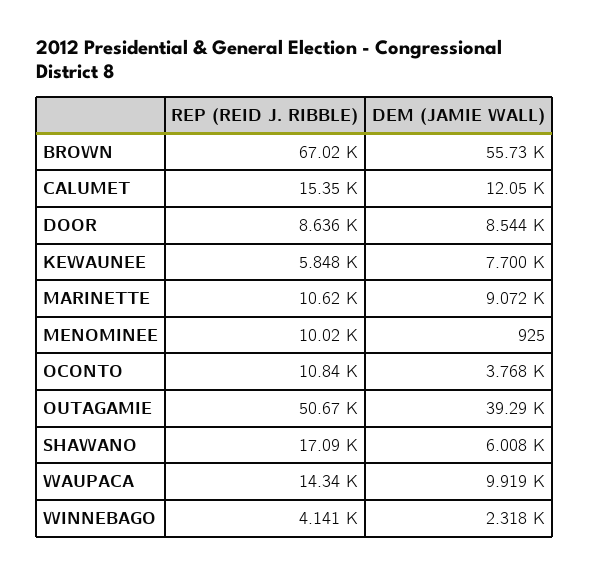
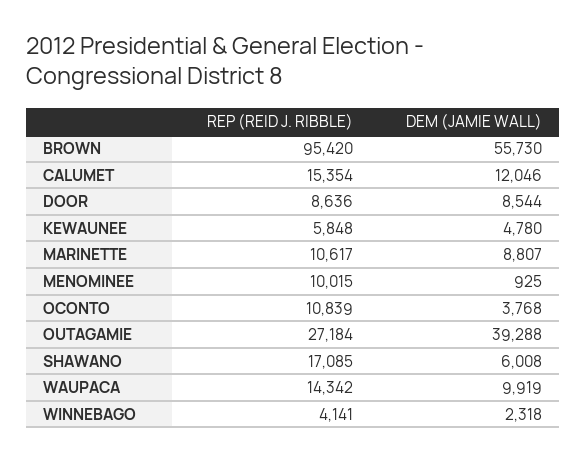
REP (REID J. RIBBLE), BROWN: 67020 -> 95420
DEM (JAMIE WALL), KEWAUNEE: 7700 -> 4780
DEM (JAMIE WALL), MARINETTE: 9072 -> 8807
REP (REID J. RIBBLE), OUTAGAMIE: 50670 -> 27184

